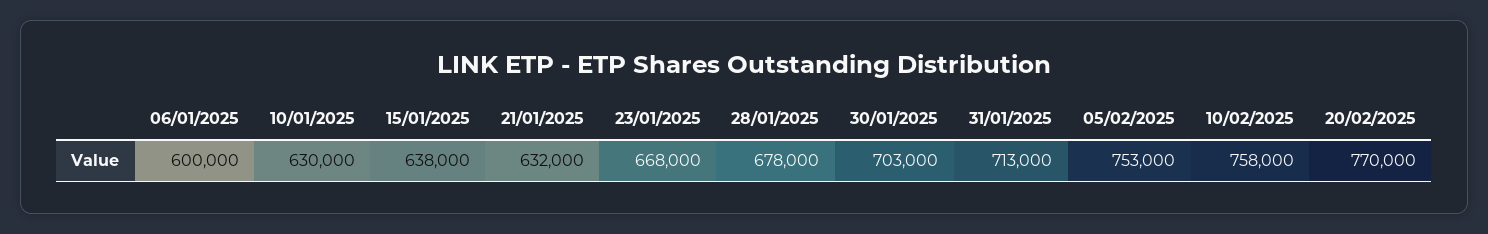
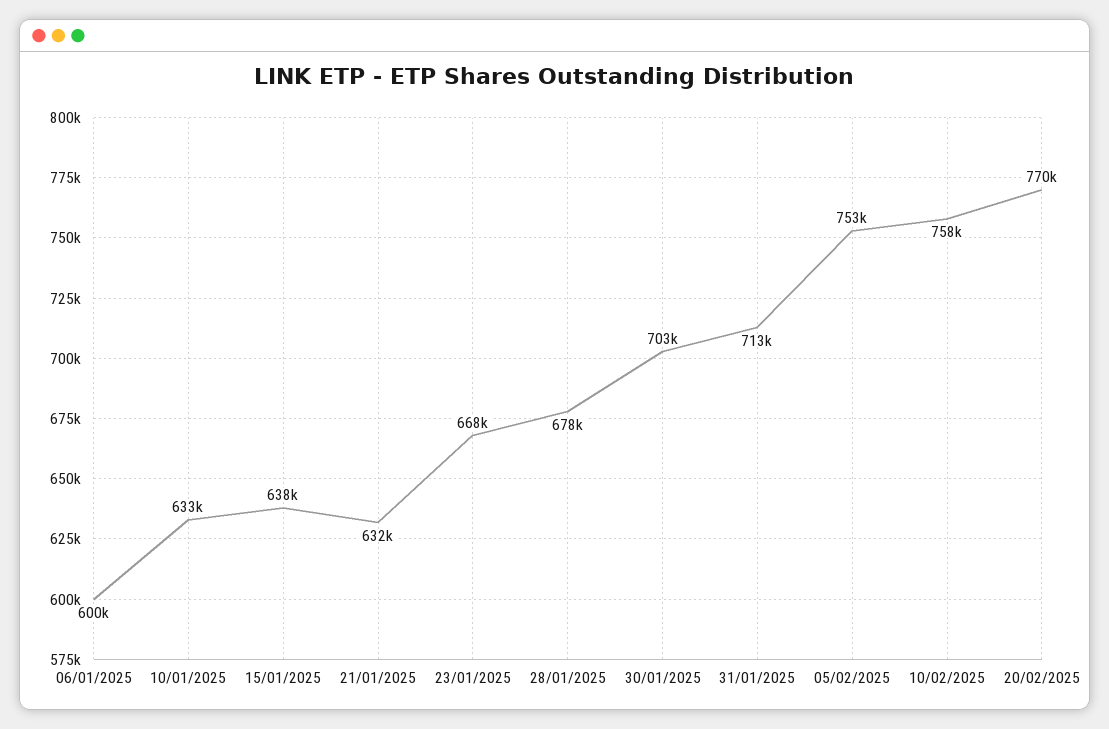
10/01/2025: 630000 -> 633000

